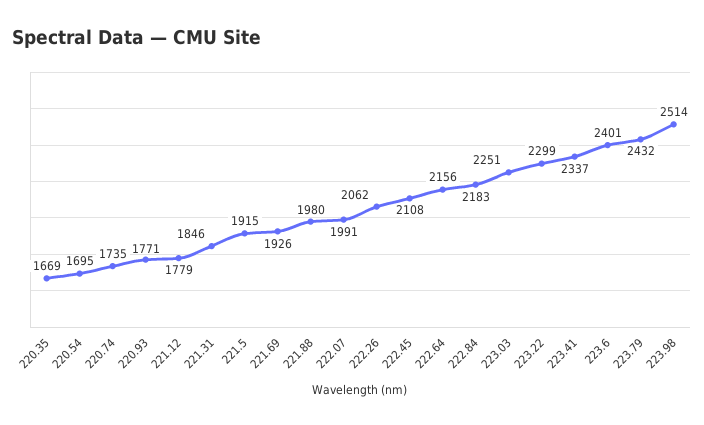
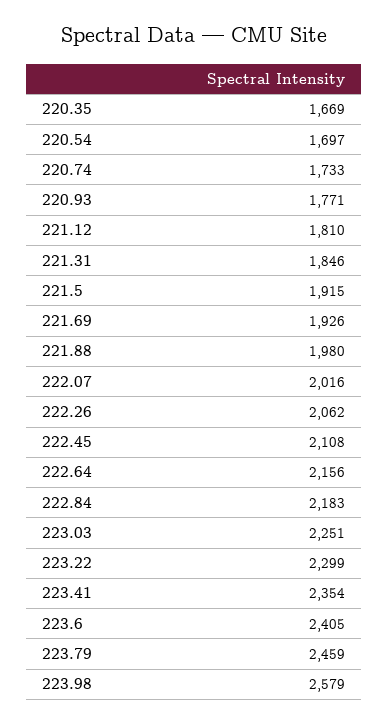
220.54: 1695 -> 1697
220.74: 1735 -> 1733
221.12: 1779 -> 1810
222.07: 1991 -> 2016
223.41: 2337 -> 2354
223.6: 2401 -> 2405
223.79: 2432 -> 2459
223.98: 2514 -> 2579

